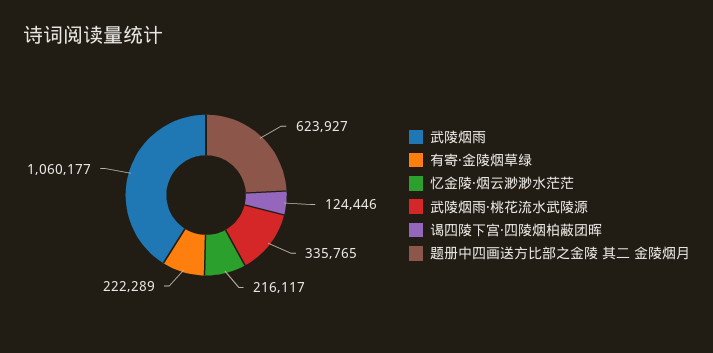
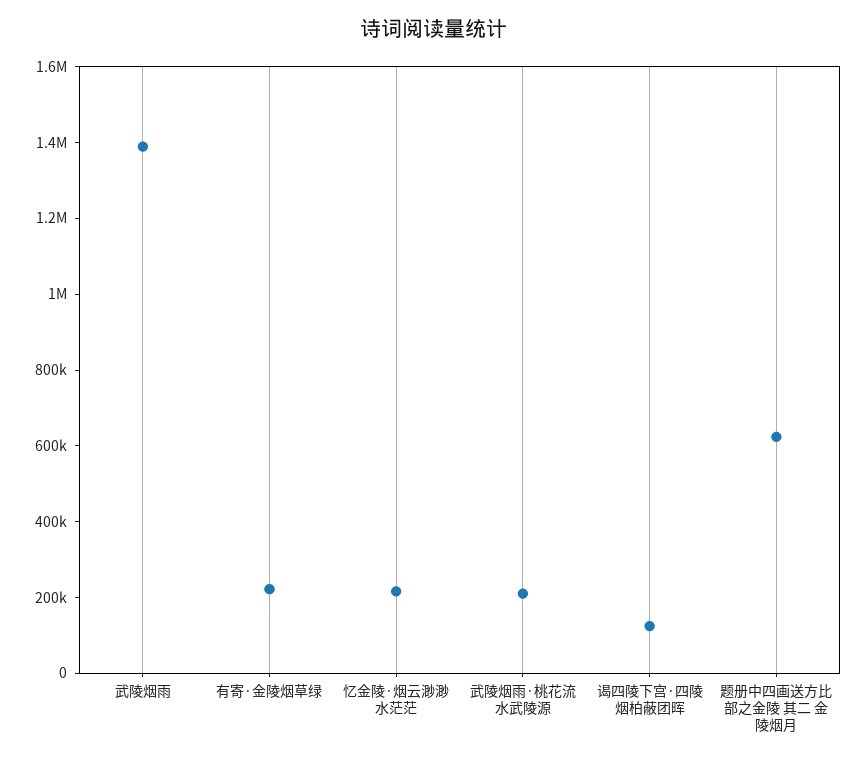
武陵烟雨: 1060177 -> 1400000
武陵烟雨·桃花流水武陵源: 335765 -> 200000

